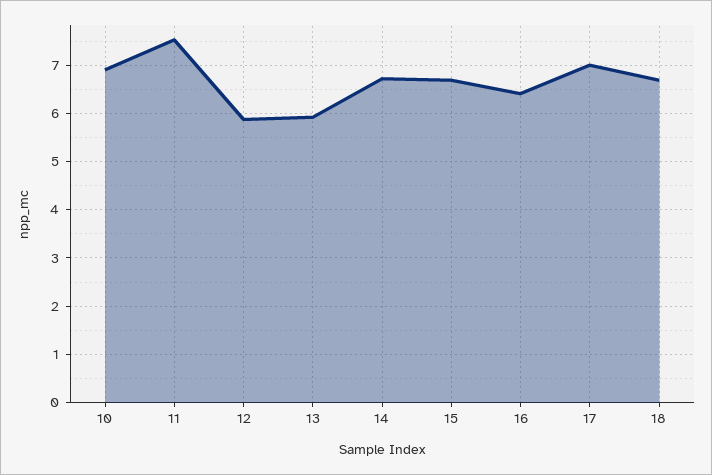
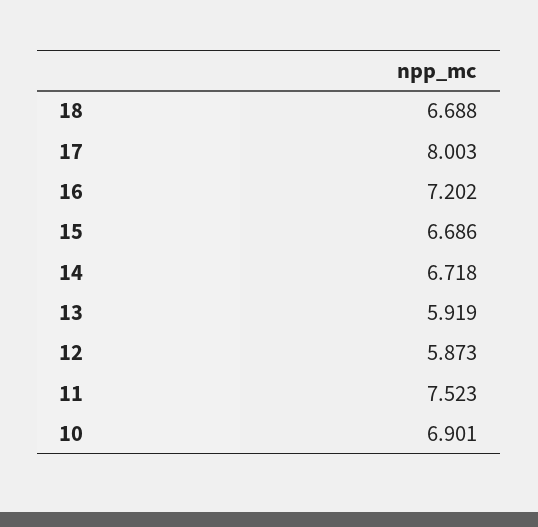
16: 6.4 -> 7.202
17: 7 -> 8.003

